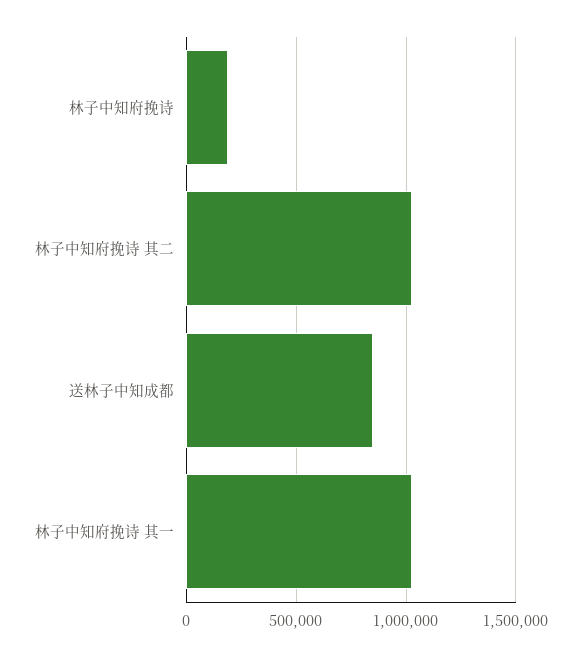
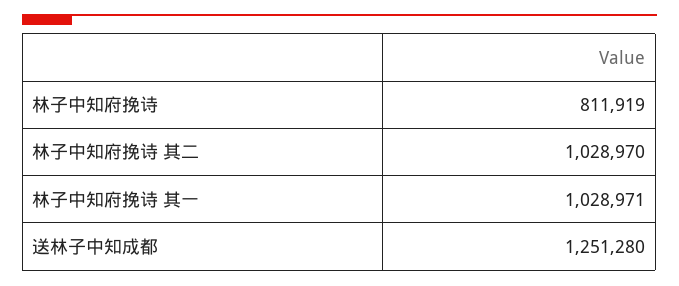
林子中知府挽诗: 200000 -> 811919
送林子中知成都: 850000 -> 1251280

